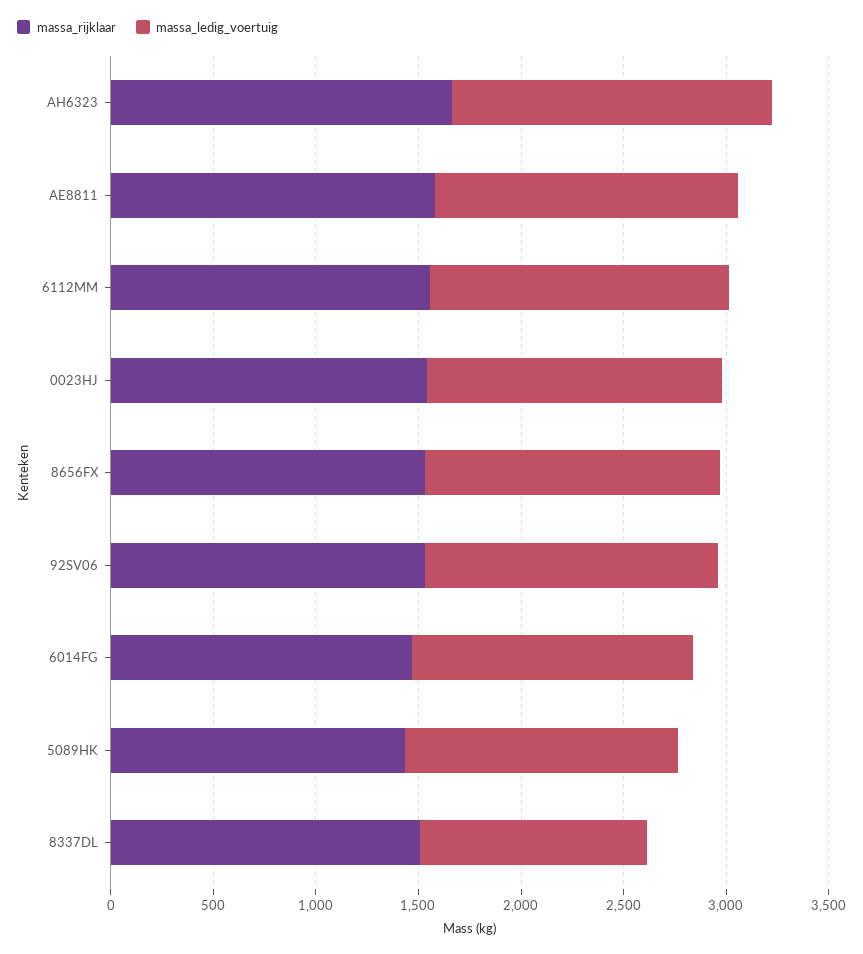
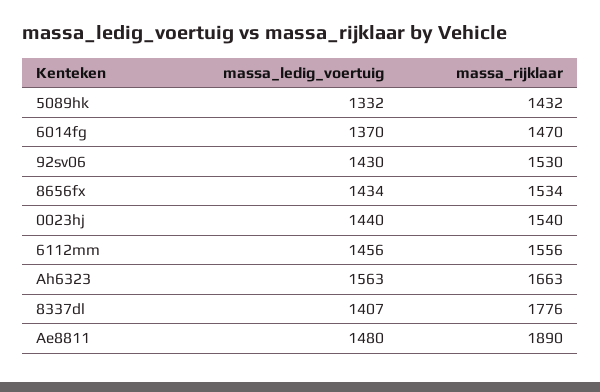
massa_rijklaar, AE8811: 1600 -> 1890
massa_rijklaar, 8337DL: 1500 -> 1776
massa_ledig_voertuig, 8337DL: 1100 -> 1407

